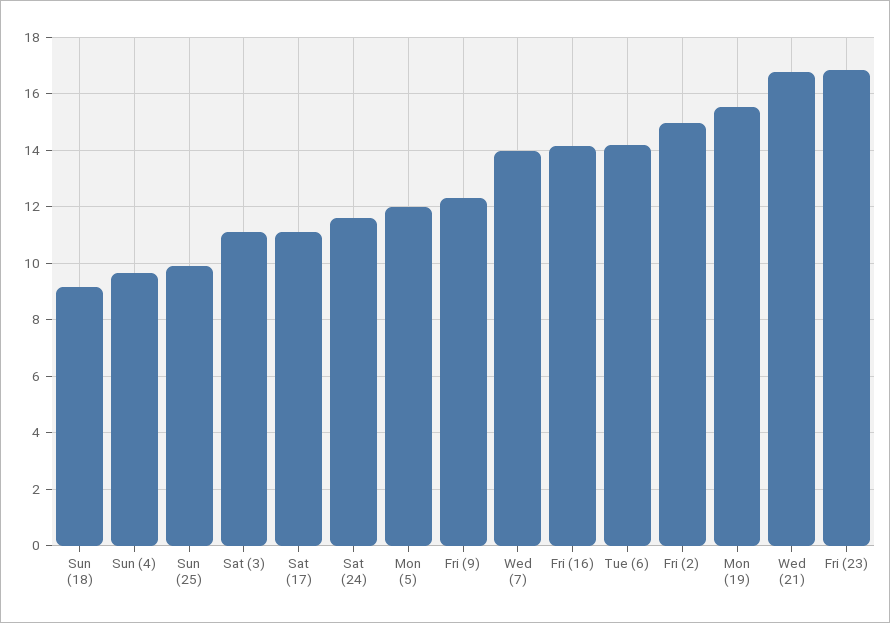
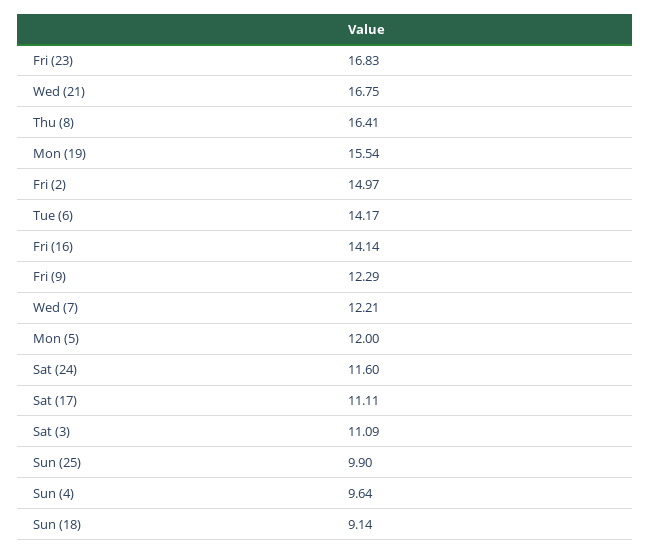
Wed (7): 14 -> 12.21
Thu (8): none -> 16.41

